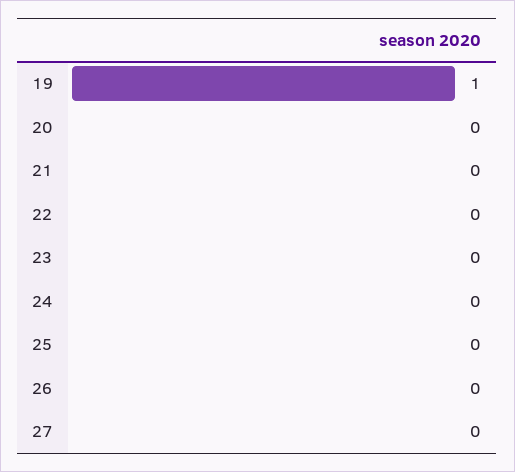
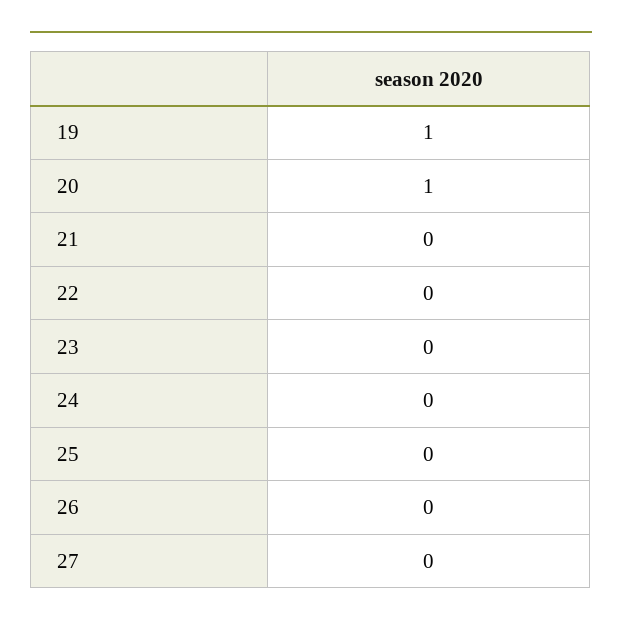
20: 0 -> 1

